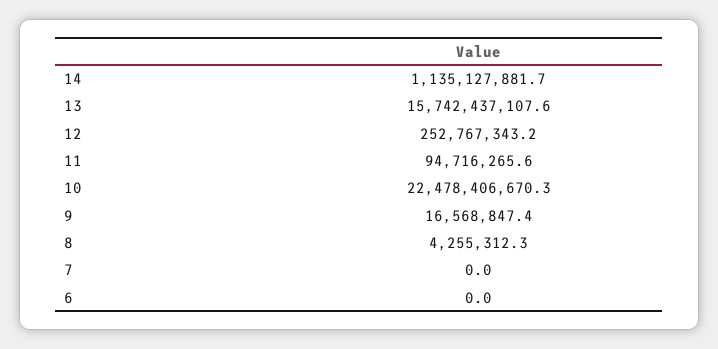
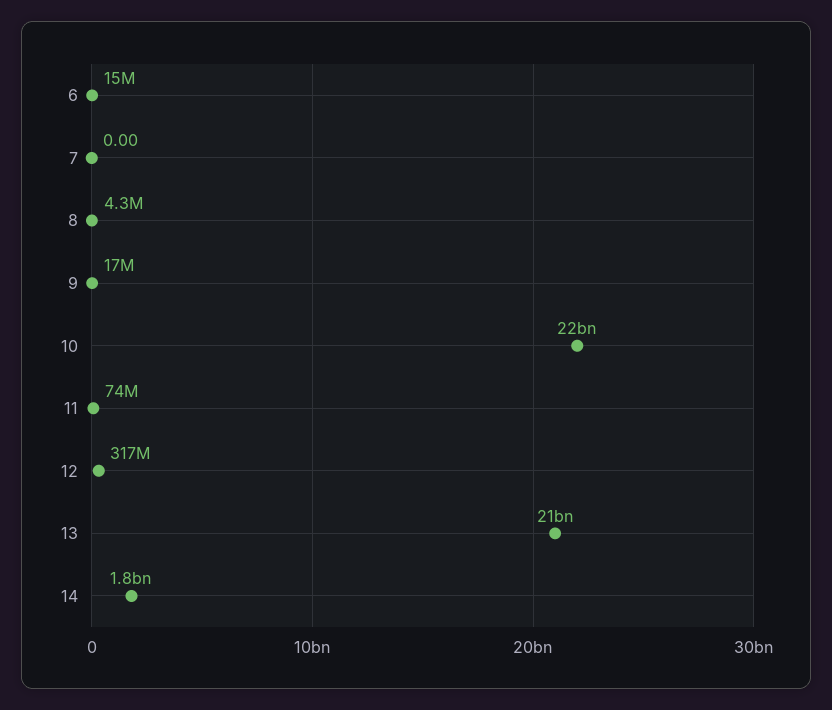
14: 1135127881.7 -> 1800000000
13: 15742437107.6 -> 21000000000
12: 252767343.2 -> 317000000
11: 94716265.6 -> 74000000
6: 0 -> 15000000

